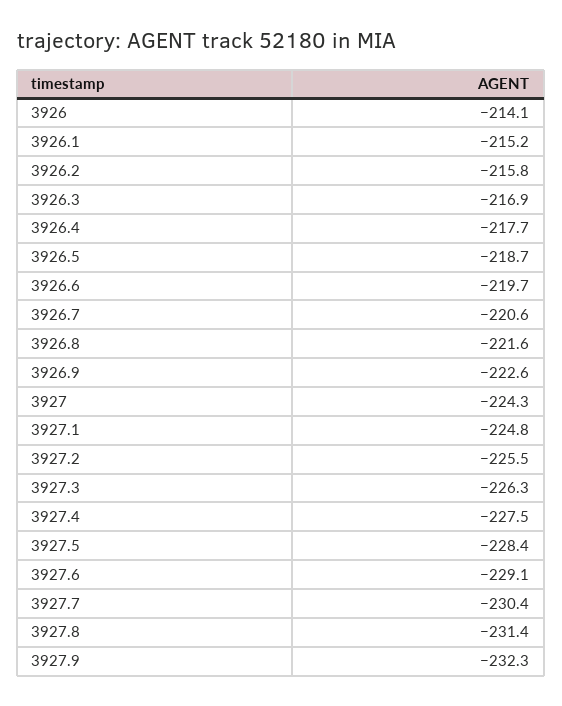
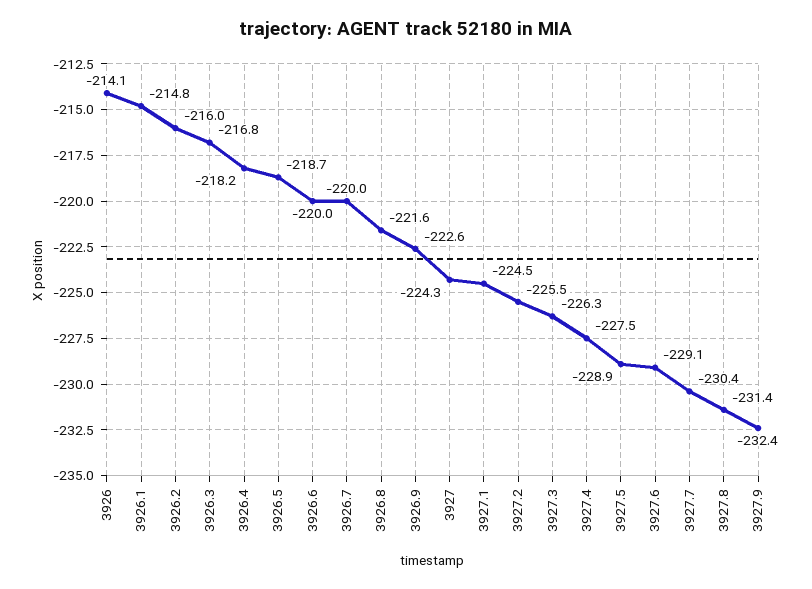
3926.1: -215.2 -> -214.8
3926.2: -215.8 -> -216
3926.3: -216.9 -> -216.8
3926.4: -217.7 -> -218.2
3926.6: -219.7 -> -220
3926.7: -220.6 -> -220
3927.1: -224.8 -> -224.5
3927.5: -228.4 -> -228.9
3927.9: -232.3 -> -232.4

